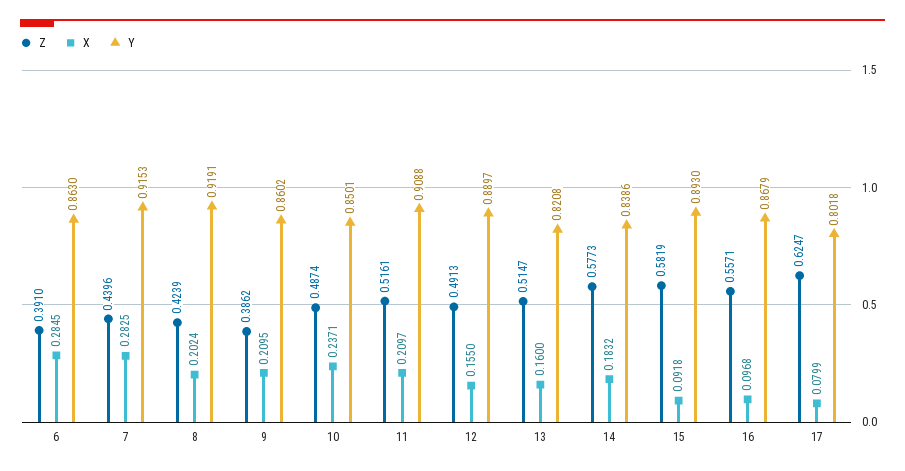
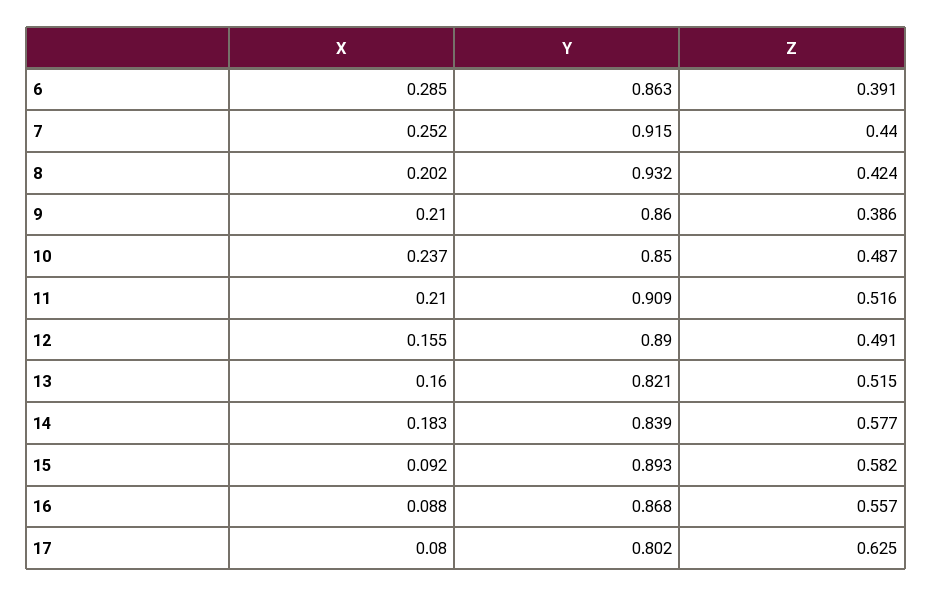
X, 7: 0.2825 -> 0.252
Y, 8: 0.9191 -> 0.932
X, 16: 0.0968 -> 0.088

